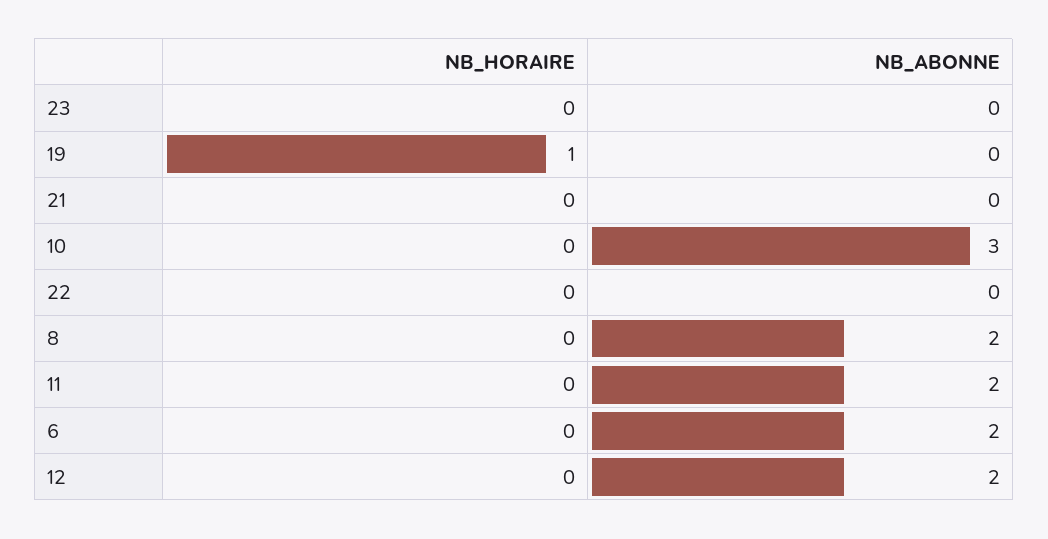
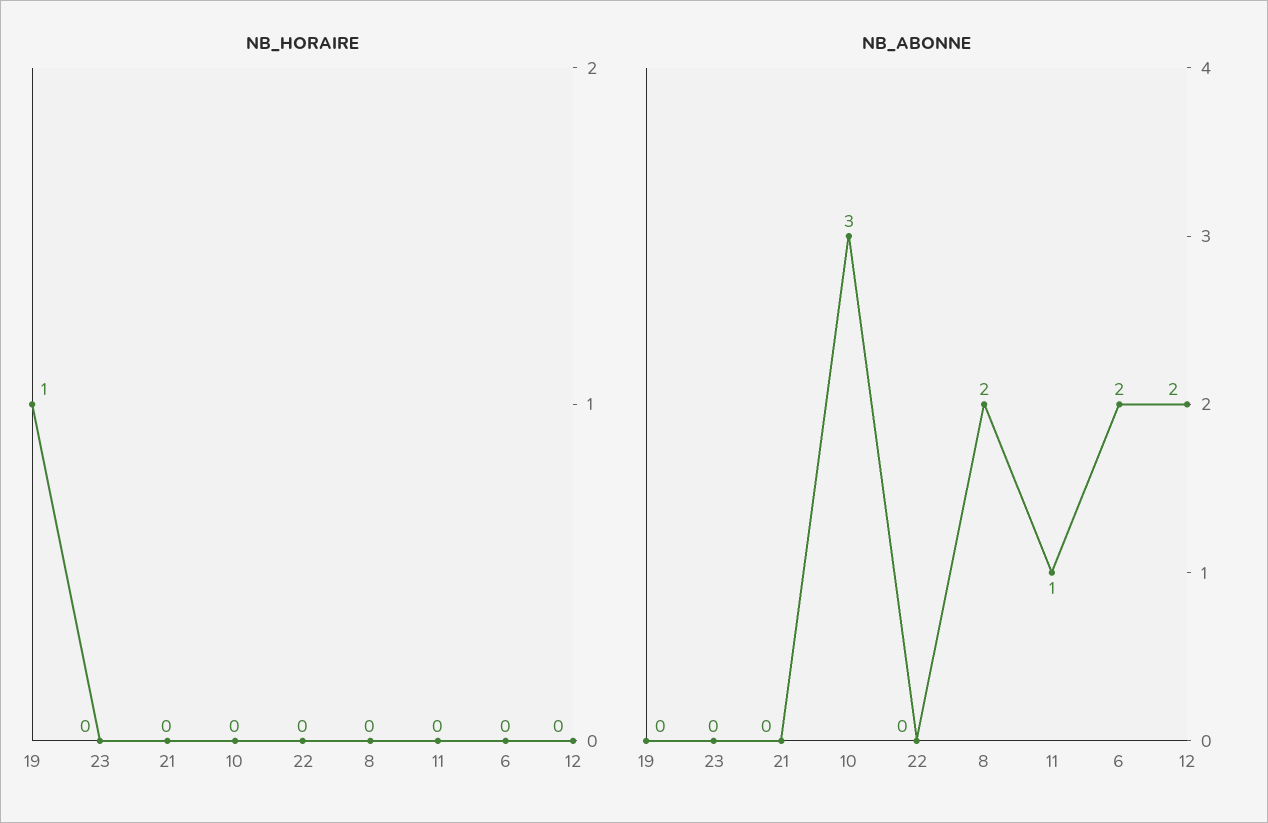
NB_ABONNE, 11: 2 -> 1

